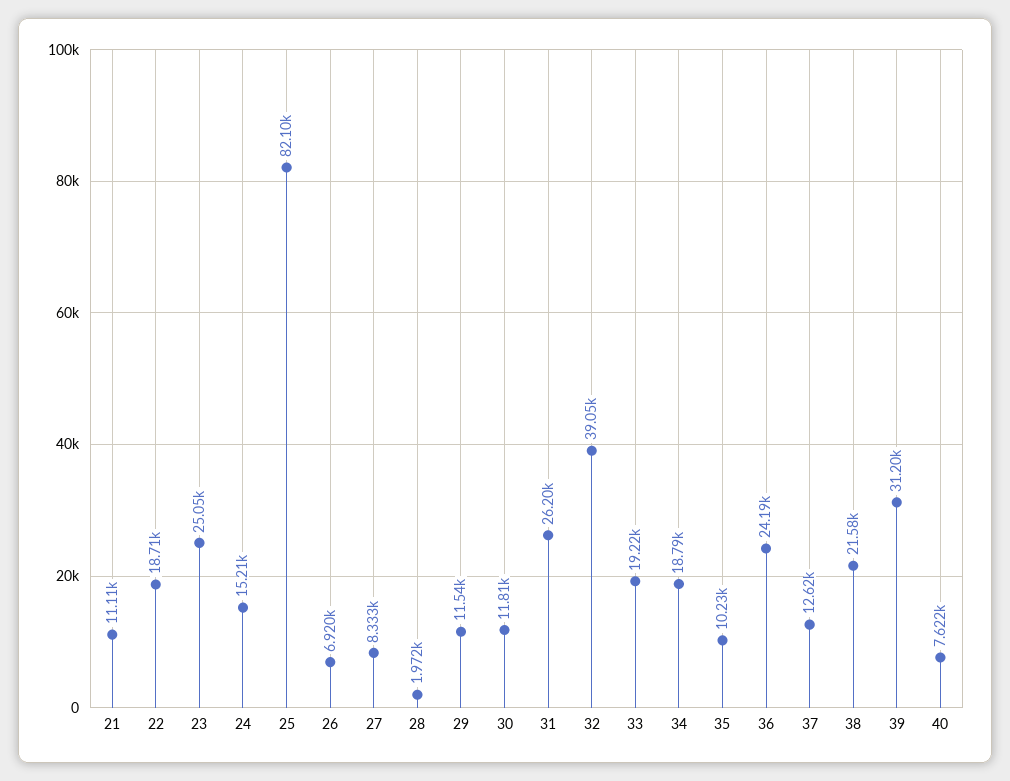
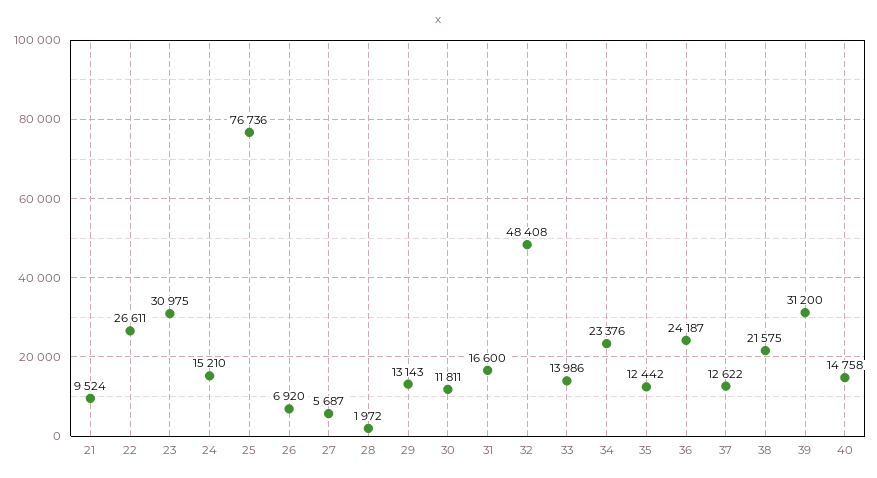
21: 11110 -> 9524
22: 18710 -> 26611
23: 25050 -> 30975
25: 82100 -> 76736
27: 8333 -> 5687
29: 11540 -> 13143
31: 26200 -> 16600
32: 39050 -> 48408
33: 19220 -> 13986
34: 18790 -> 23376
35: 10230 -> 12442
40: 7622 -> 14758

